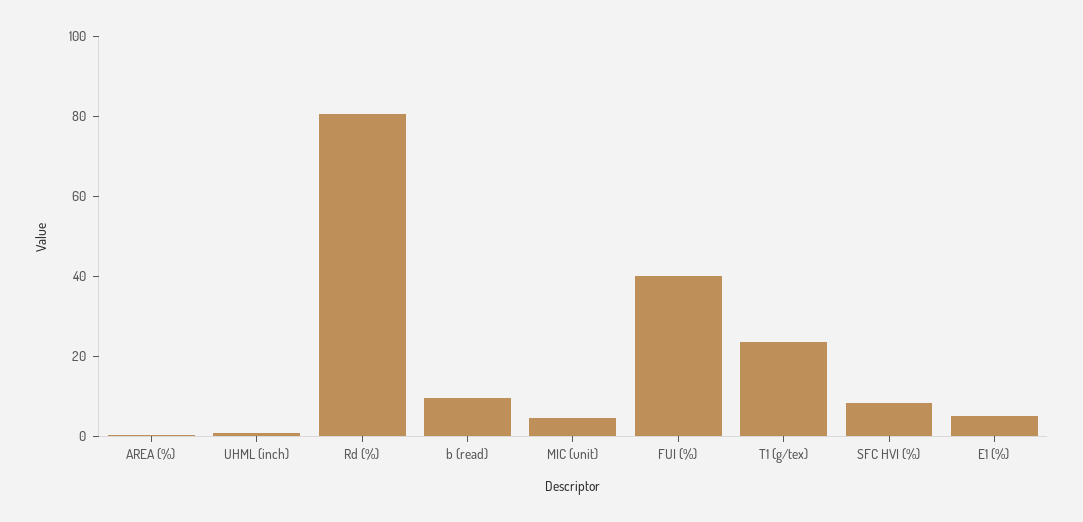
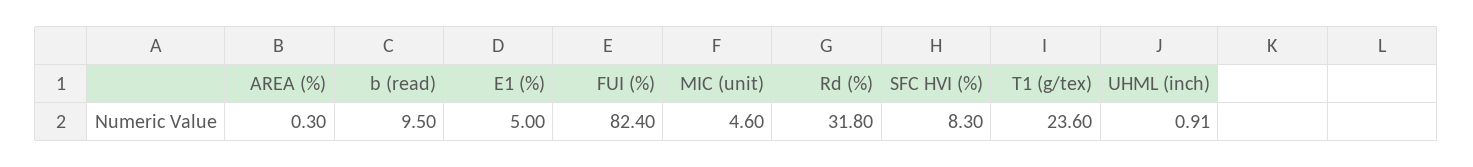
Rd (%): 80 -> 31.8
FUI (%): 40 -> 82.4

